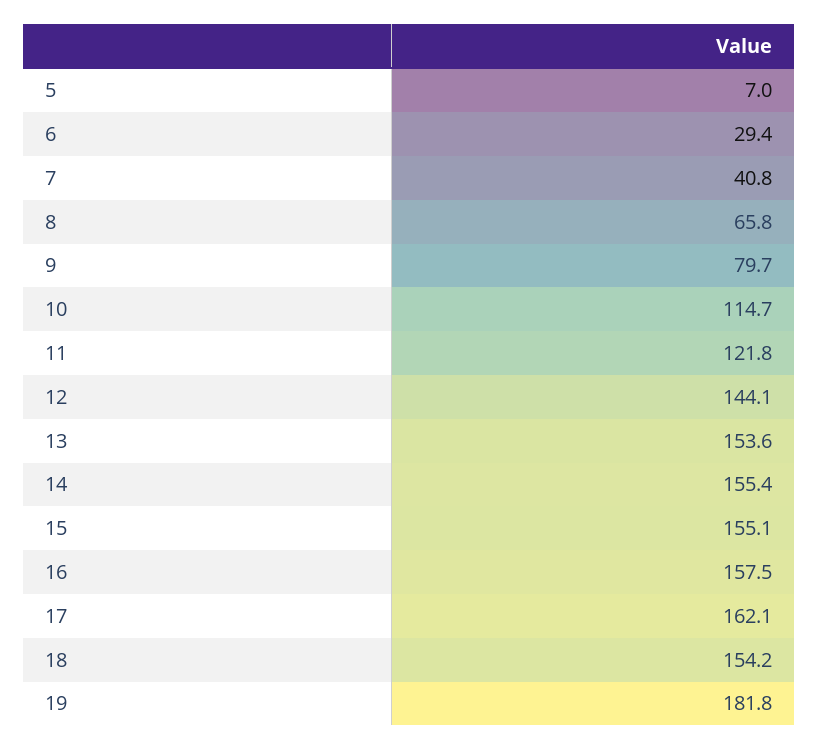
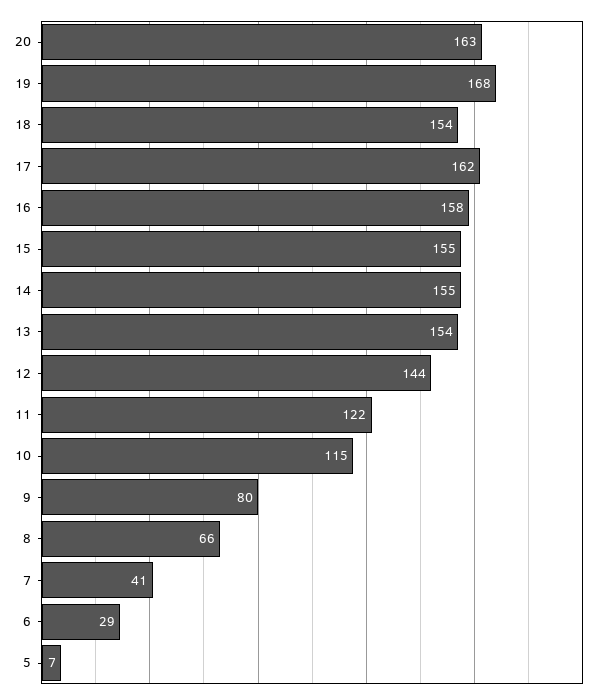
19: 181.8 -> 168
20: none -> 163

